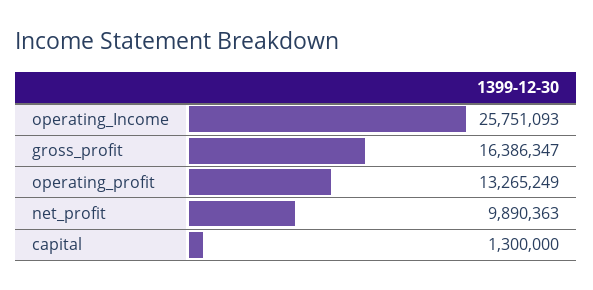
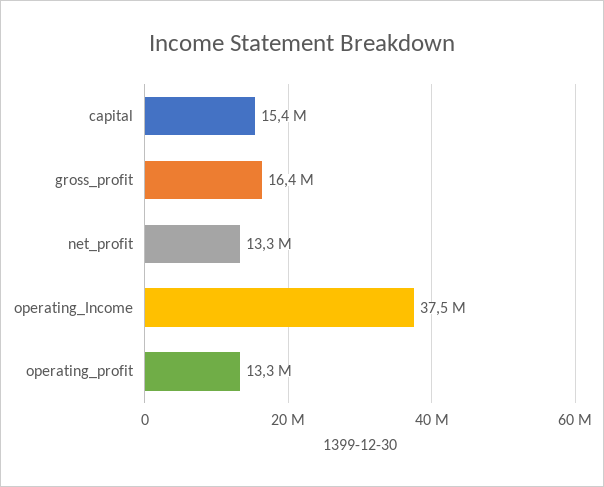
operating_Income: 25751093 -> 37500000
net_profit: 9890363 -> 13300000
capital: 1300000 -> 15400000

